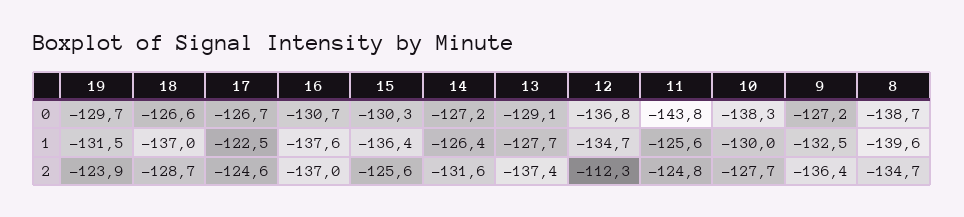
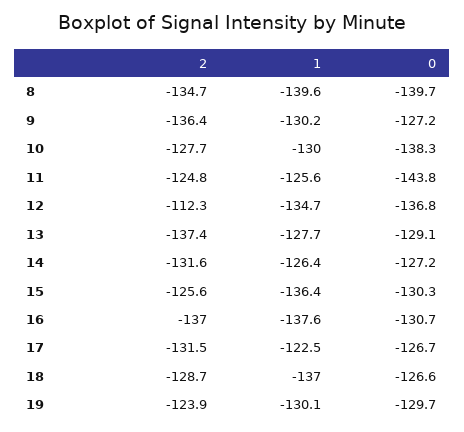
8, 0: -138.7 -> -139.7
19, 1: -131.5 -> -130.1
9, 1: -132.5 -> -130.2
17, 2: -124.6 -> -131.5

